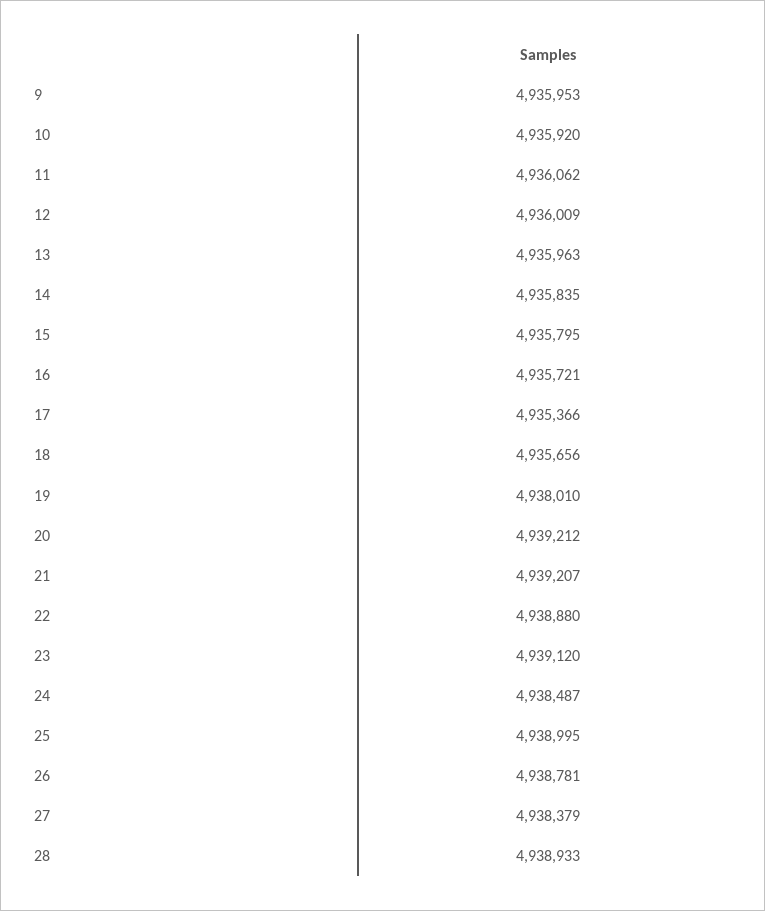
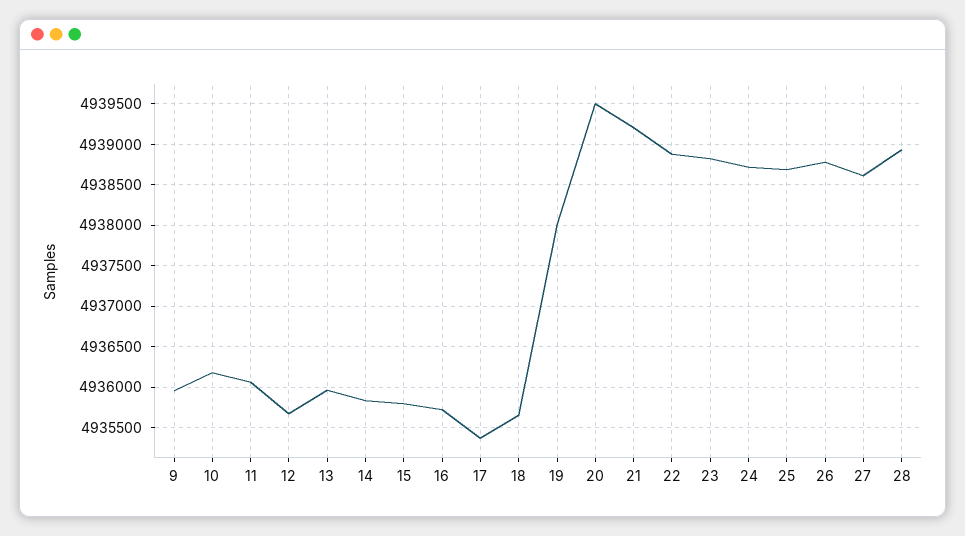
10: 4935920 -> 4936200
12: 4936009 -> 4935700
20: 4939212 -> 4939500
23: 4939120 -> 4938800
24: 4938487 -> 4938700
25: 4938995 -> 4938700
27: 4938379 -> 4938600

